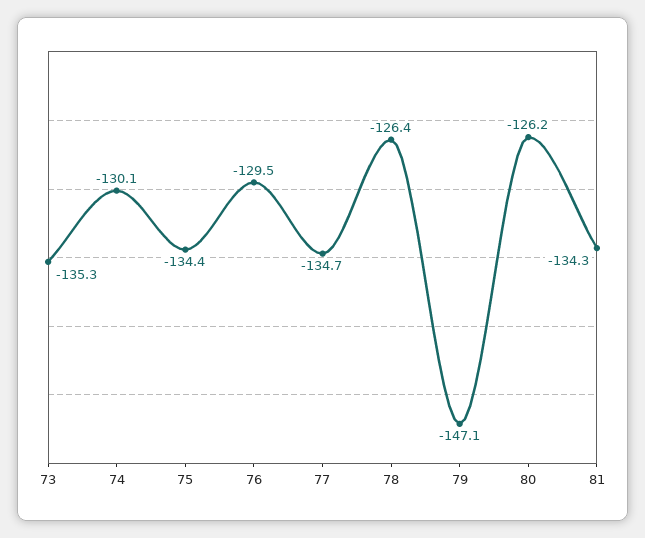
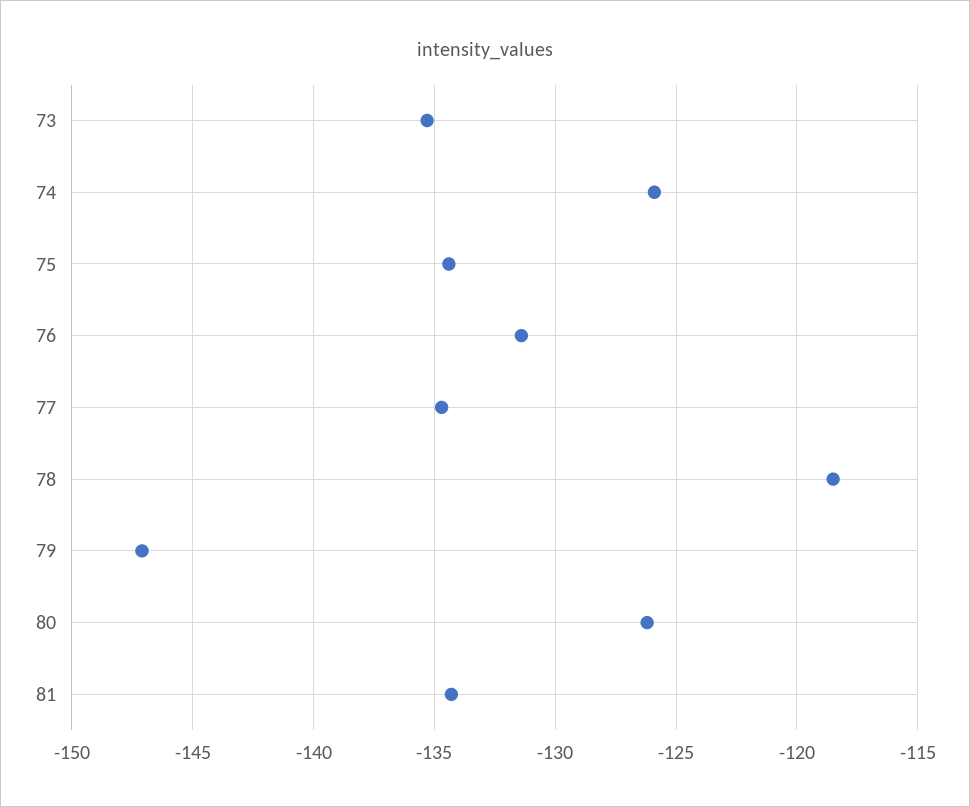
74: -130.1 -> -126
76: -129.5 -> -131.5
78: -126.4 -> -118.5

